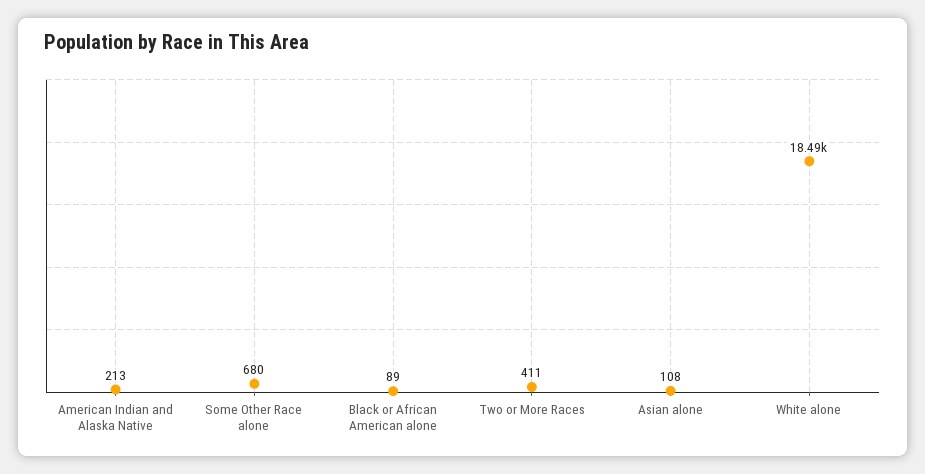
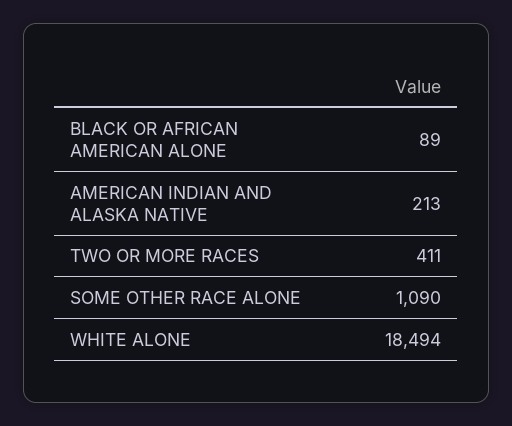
Some Other Race alone: 680 -> 1090
Asian alone: 108 -> none

